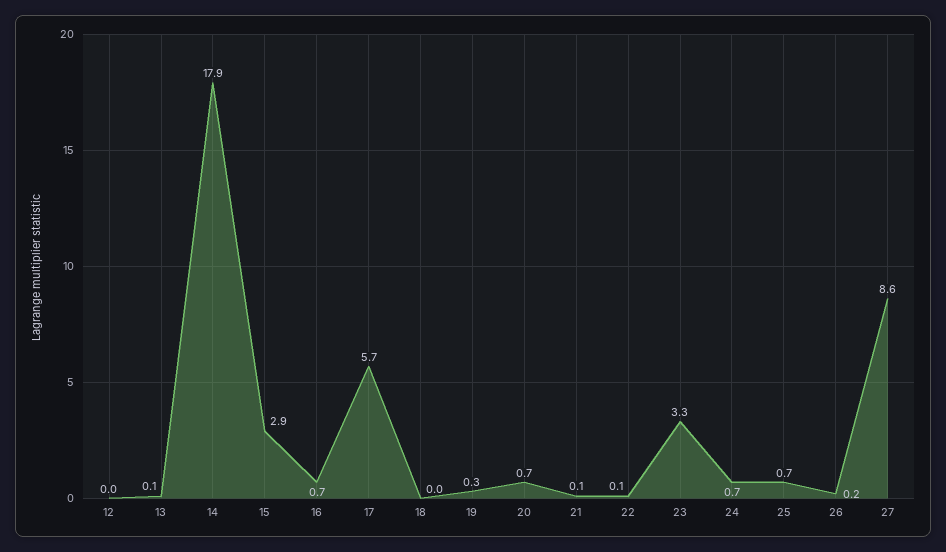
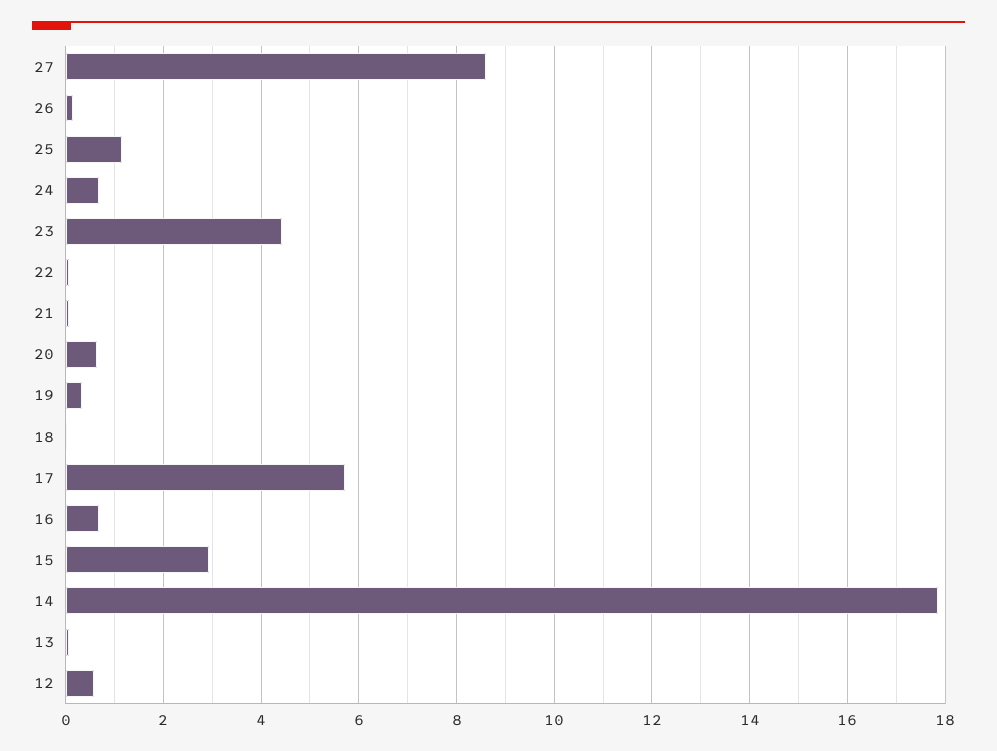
12: 0 -> 0.6
23: 3.3 -> 4.4
25: 0.7 -> 1.2

